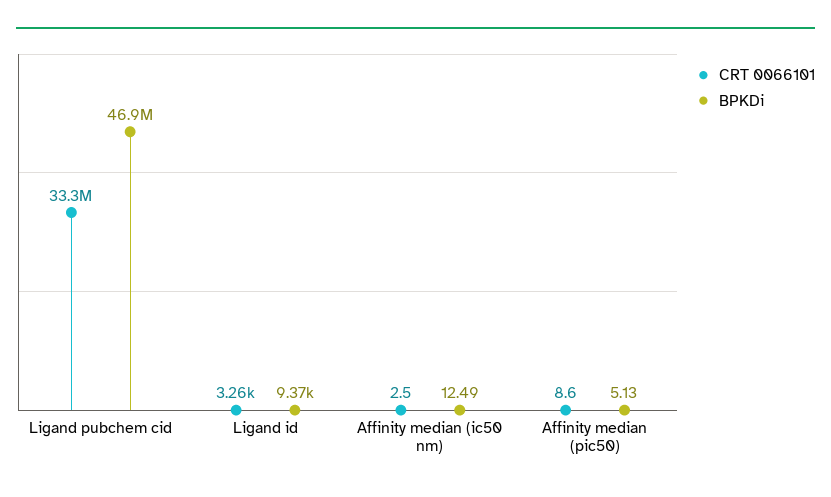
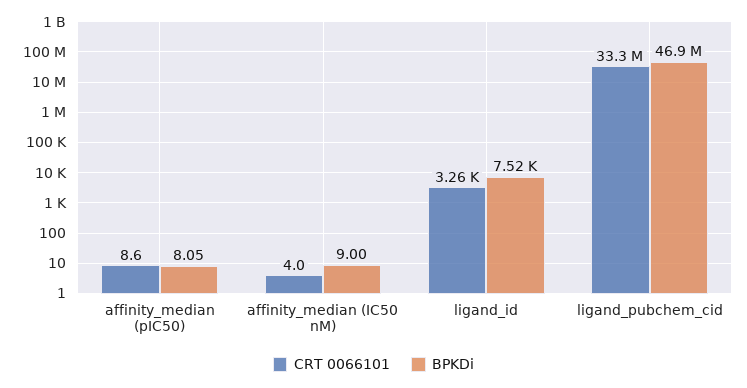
BPKDi, Ligand id: 9370 -> 7520
CRT 0066101, Affinity median (ic50 nm): 2.5 -> 4
BPKDi, Affinity median (ic50 nm): 12.49 -> 9
BPKDi, Affinity median (pic50): 5.13 -> 8.05

